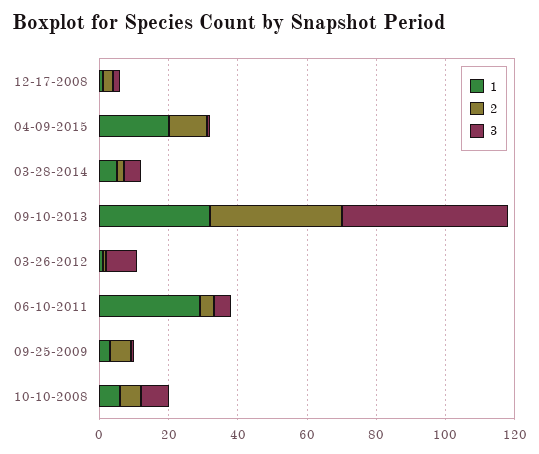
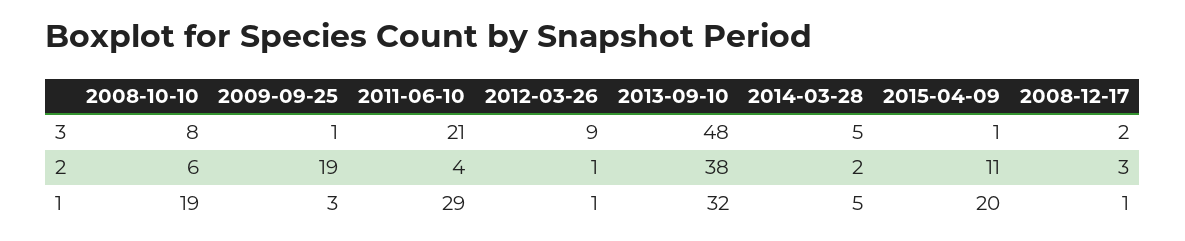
3, 06-10-2011: 5 -> 21
2, 09-25-2009: 5 -> 19
1, 10-10-2008: 5 -> 19

